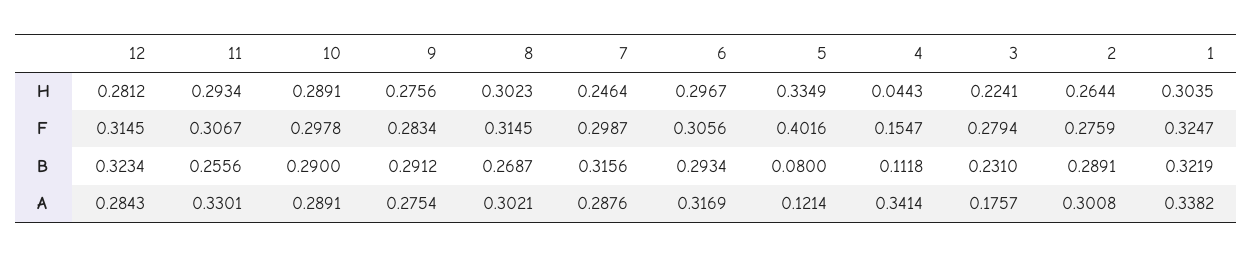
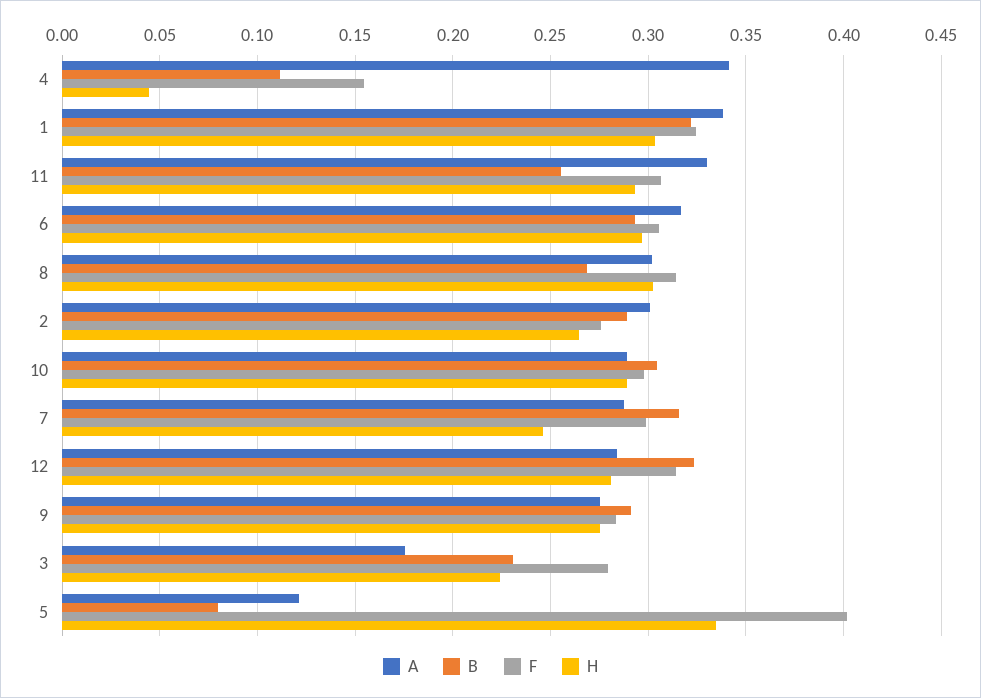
B, 10: 0.29 -> 0.305

